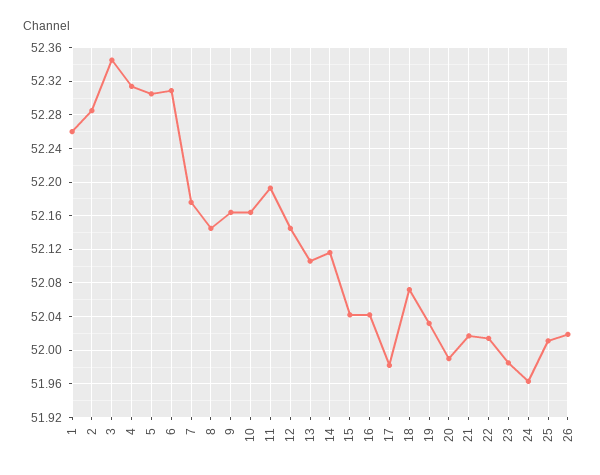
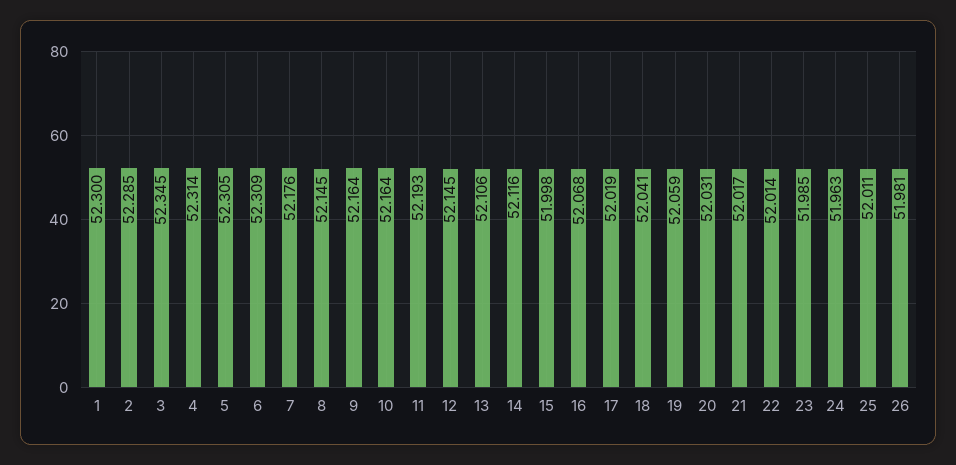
1: 52.26 -> 52.3
15: 52.04 -> 51.998
16: 52.04 -> 52.068
17: 51.98 -> 52.019
18: 52.07 -> 52.041
19: 52.03 -> 52.059
20: 51.99 -> 52.031
26: 52.02 -> 51.981

